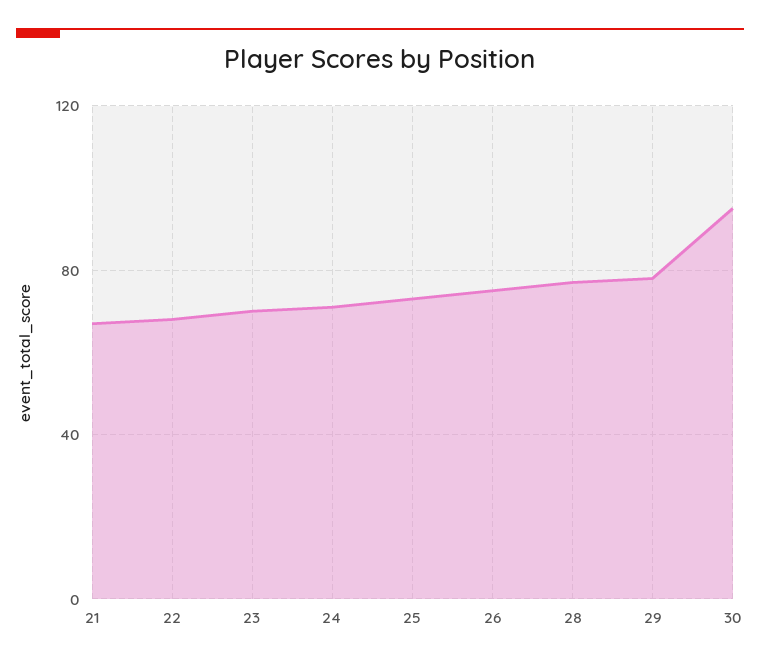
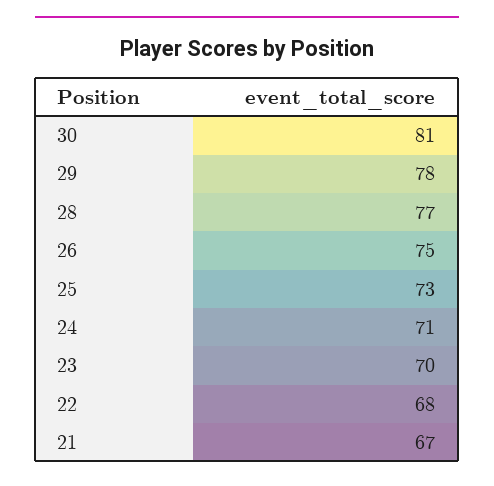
30: 95 -> 81

